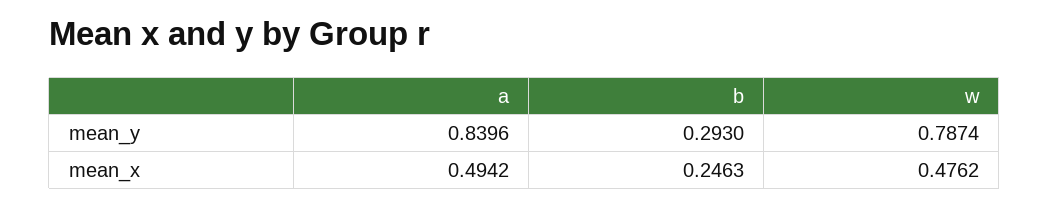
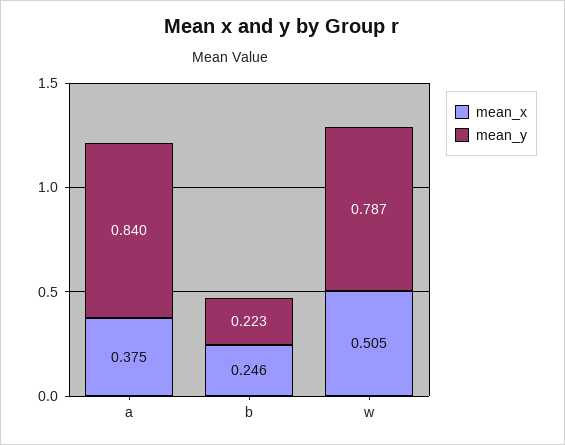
mean_y, b: 0.293 -> 0.223
mean_x, a: 0.4942 -> 0.375
mean_x, w: 0.4762 -> 0.505

